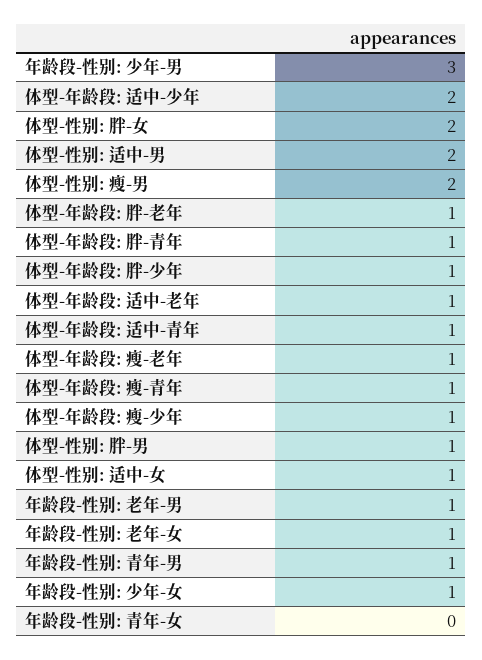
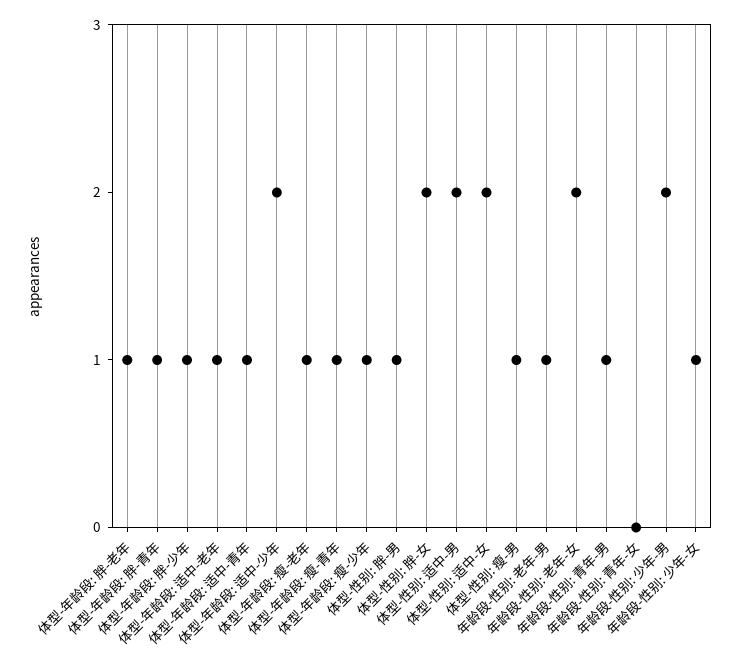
年龄段-性别: 少年-男: 3 -> 2
体型-性别: 瘦-男: 2 -> 1
体型-性别: 适中-女: 1 -> 2
年龄段-性别: 老年-女: 1 -> 2

